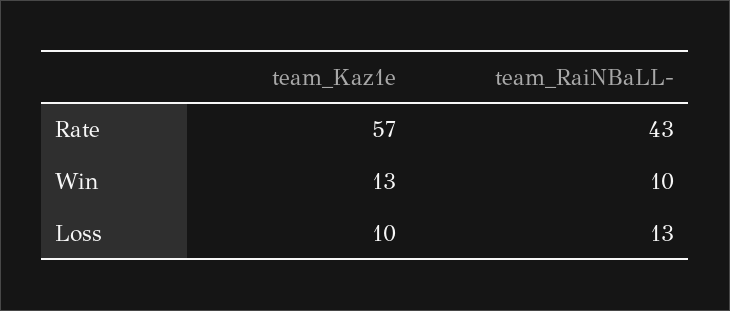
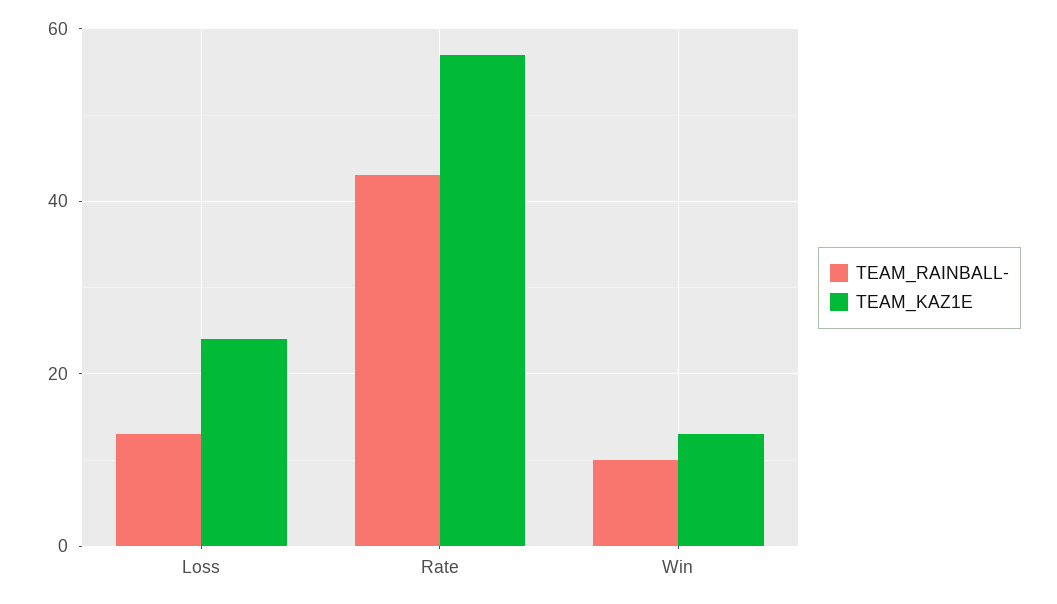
team_Kaz1e, Loss: 10 -> 25

